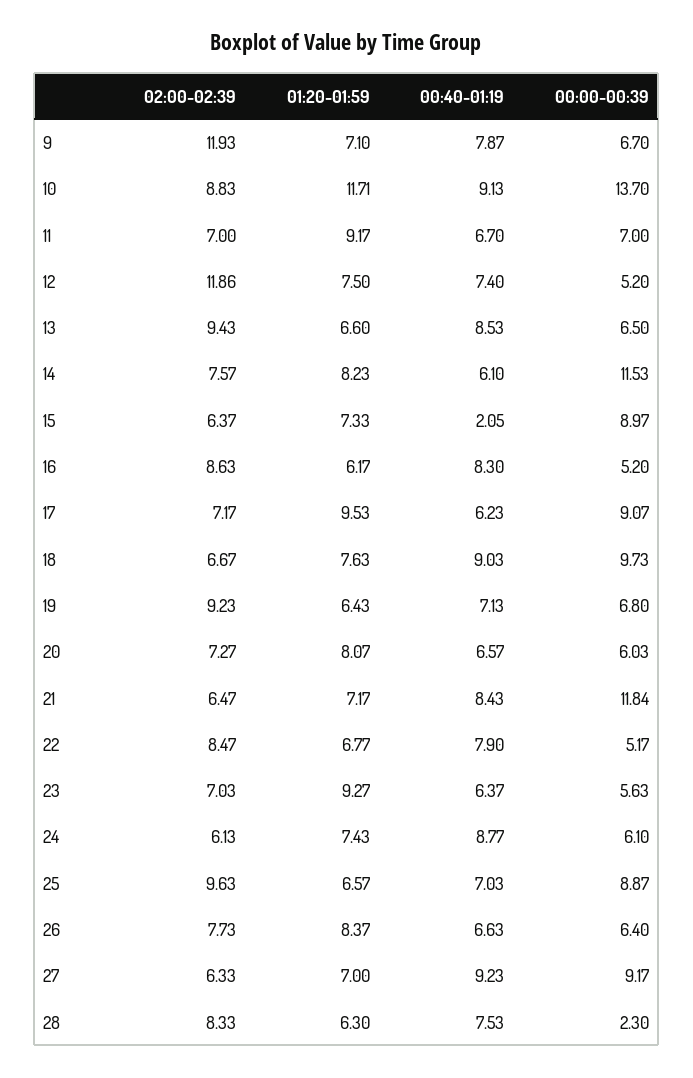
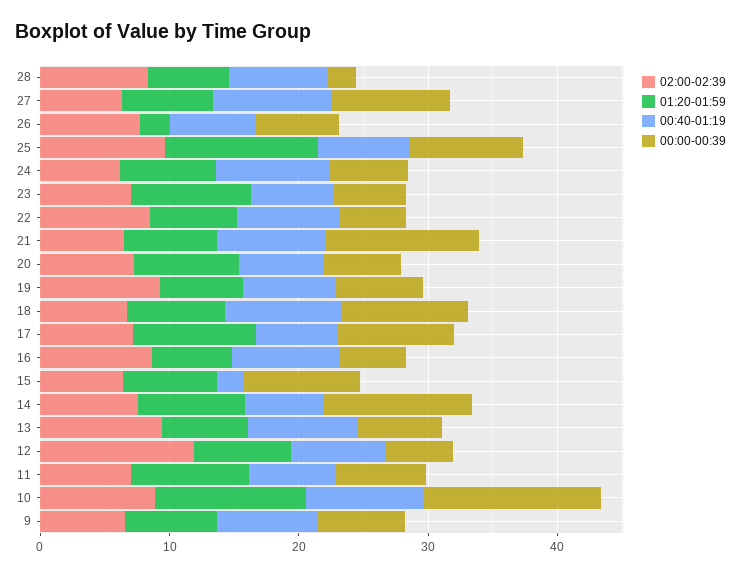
02:00-02:39, 9: 11.93 -> 6
01:20-01:59, 25: 6.57 -> 12
01:20-01:59, 26: 8.37 -> 2

